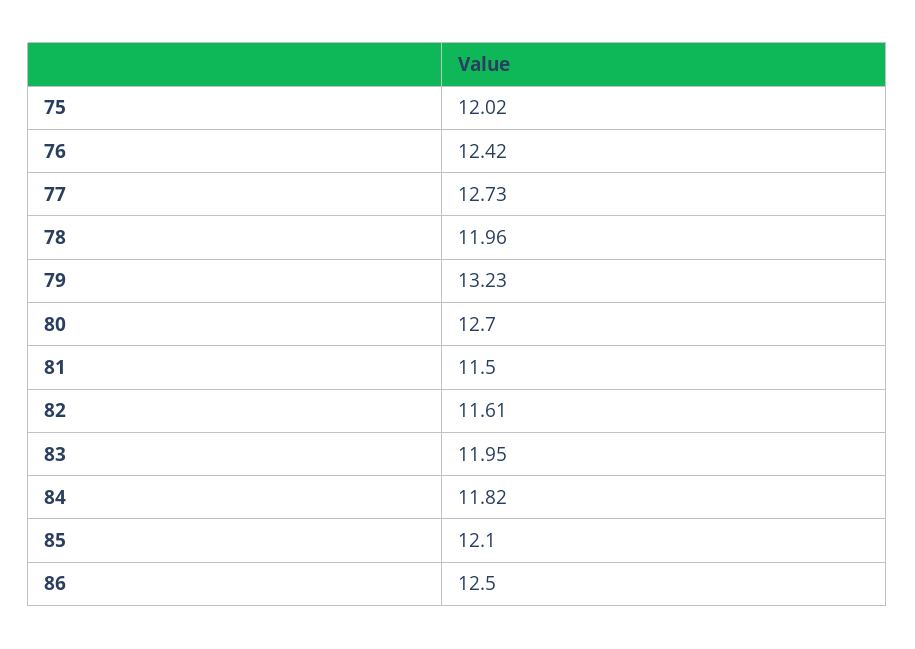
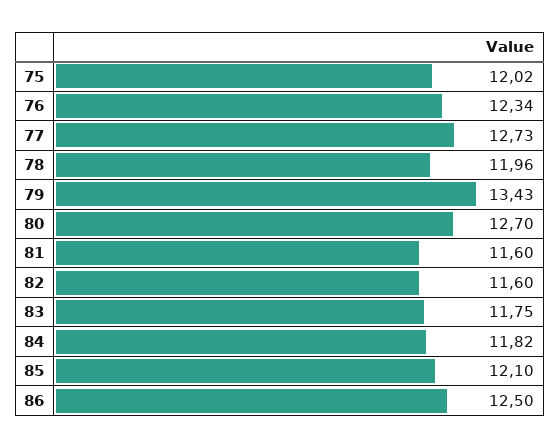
76: 12.42 -> 12.34
79: 13.23 -> 13.43
81: 11.5 -> 11.6
82: 11.61 -> 11.6
83: 11.95 -> 11.75

